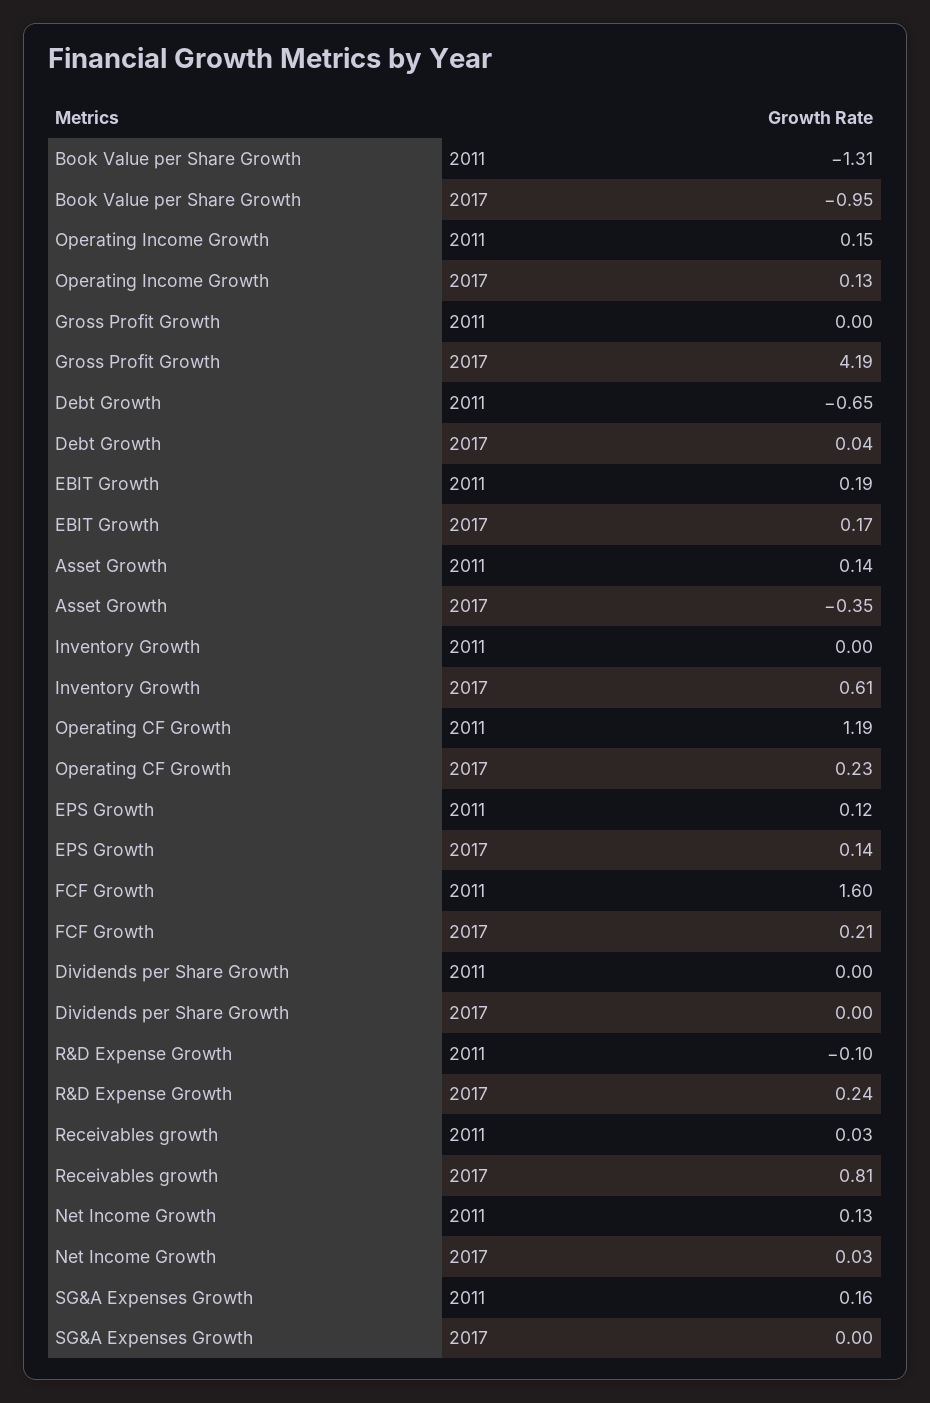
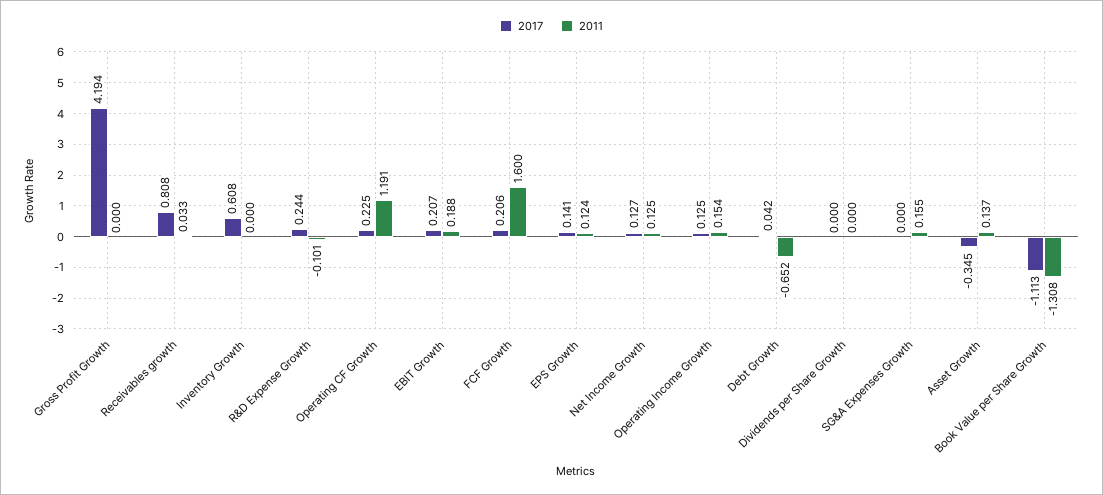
2017, Book Value per Share Growth: -0.95 -> -1.113
2017, EBIT Growth: 0.17 -> 0.207
2017, Net Income Growth: 0.03 -> 0.127

